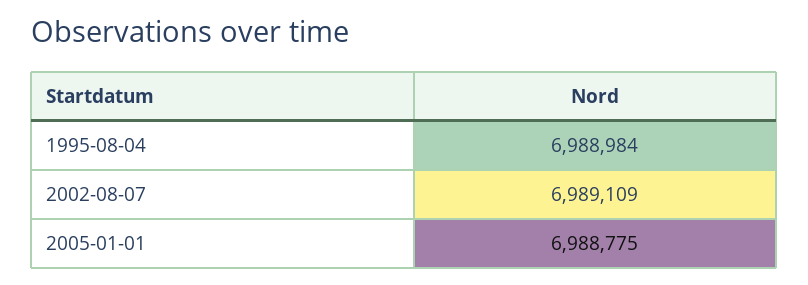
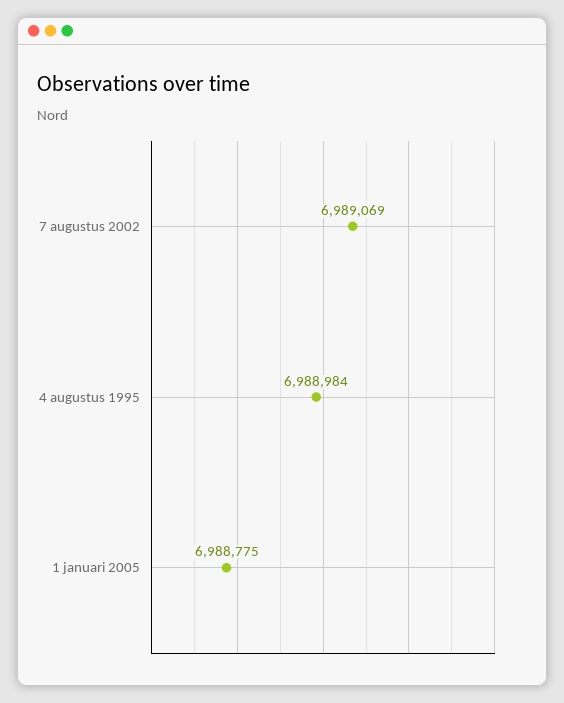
2002-08-07: 6989109 -> 6989069

